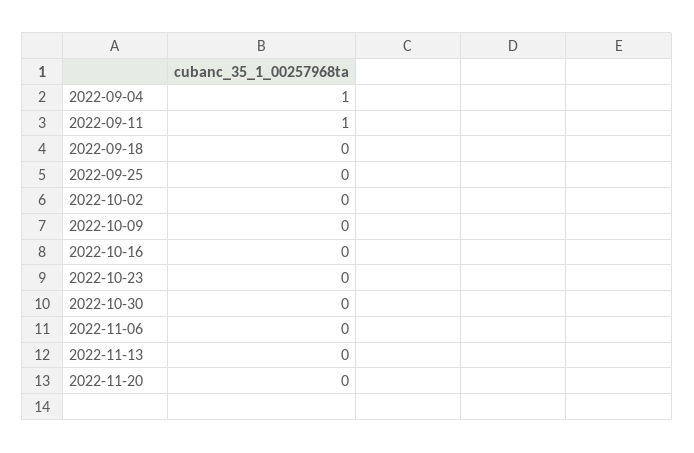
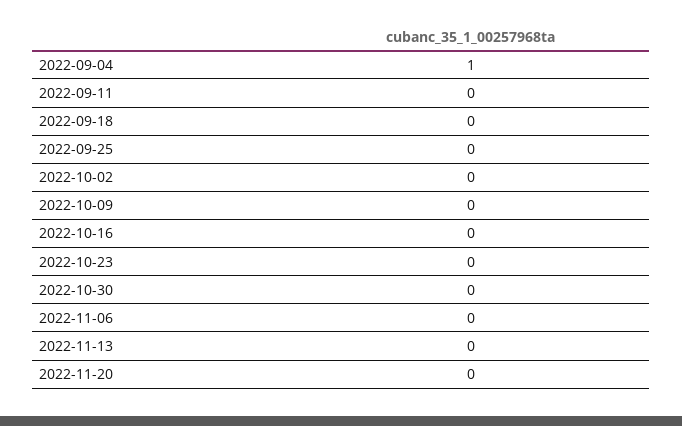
2022-09-11: 1 -> 0

